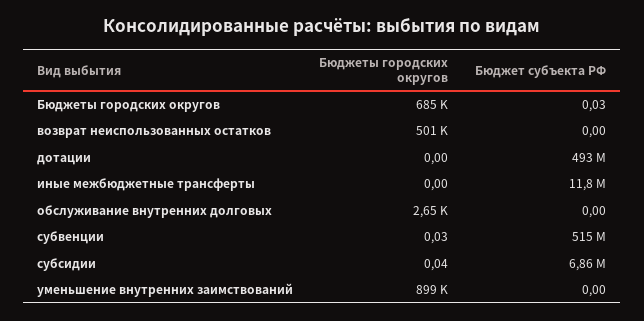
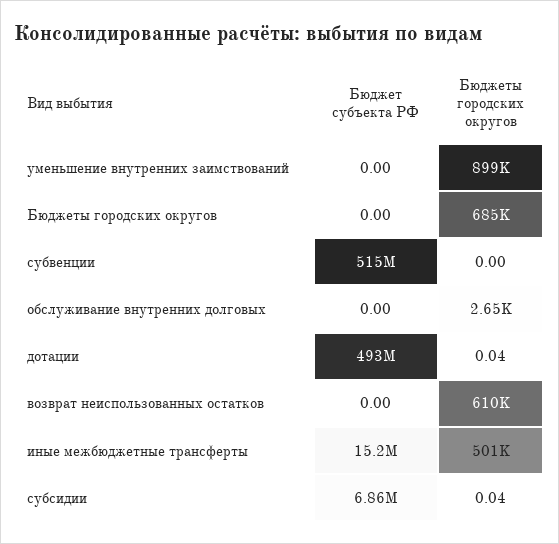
Бюджет субъекта РФ, Бюджеты городских округов: 0.03 -> 0
Бюджеты городских округов, возврат неиспользованных остатков: 501000 -> 610000
Бюджеты городских округов, дотации: 0 -> 0.04
Бюджеты городских округов, иные межбюджетные трансферты: 0 -> 501000
Бюджет субъекта РФ, иные межбюджетные трансферты: 11800000 -> 15200000
Бюджеты городских округов, субвенции: 0.03 -> 0

